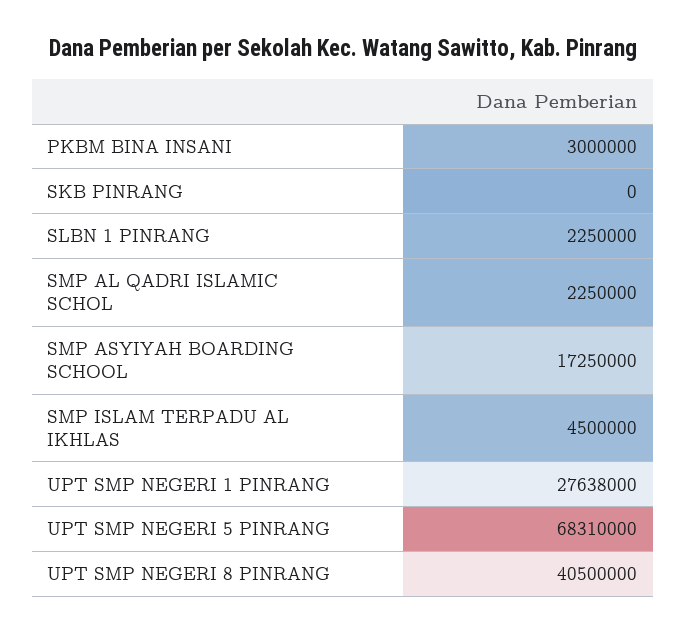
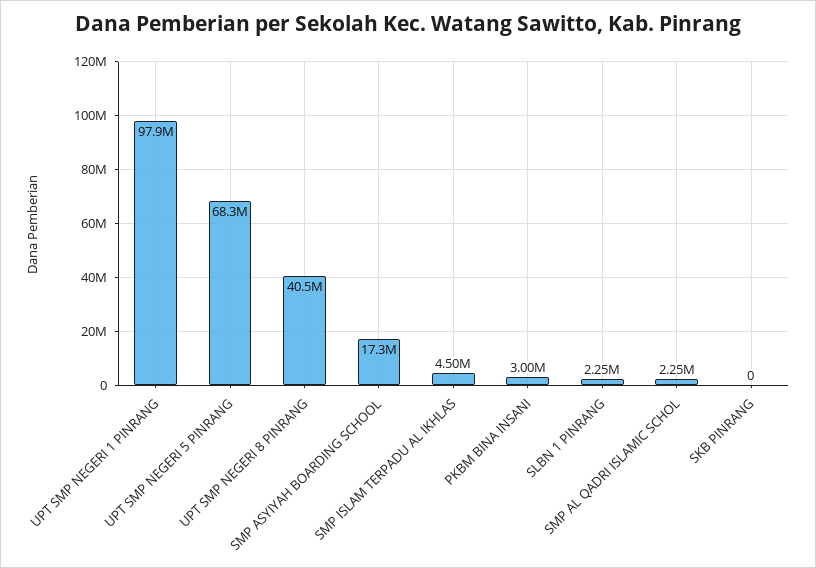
UPT SMP NEGERI 1 PINRANG: 27638000 -> 97900000

